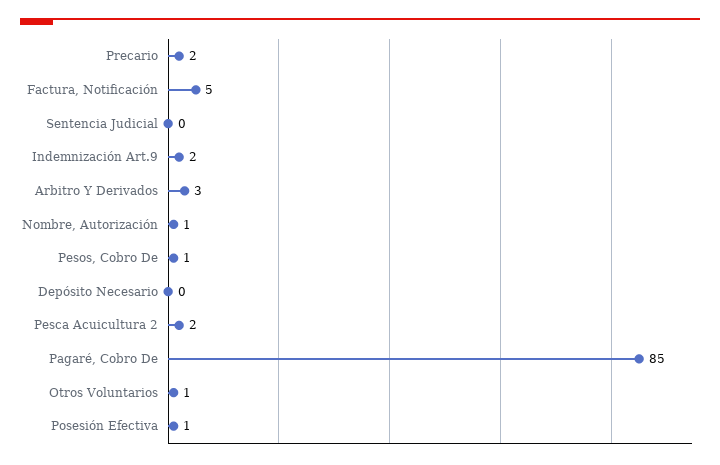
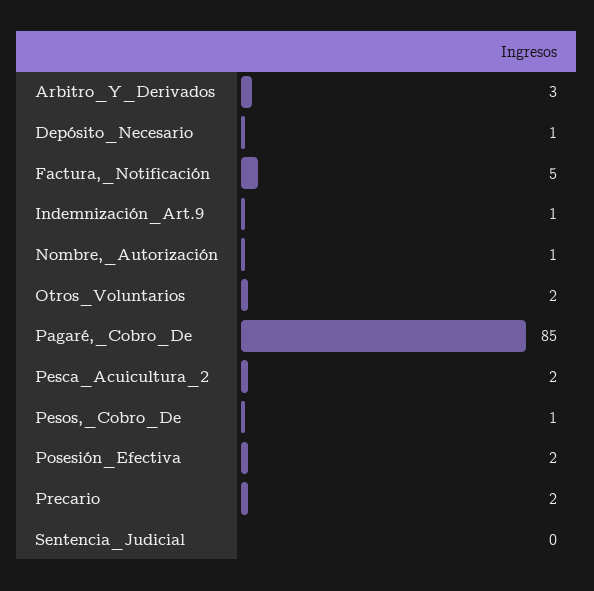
Indemnización Art.9: 2 -> 1
Depósito Necesario: 0 -> 1
Otros Voluntarios: 1 -> 2
Posesión Efectiva: 1 -> 2

